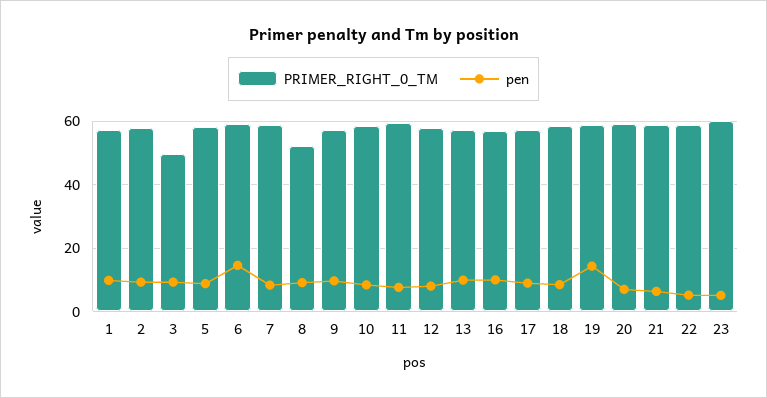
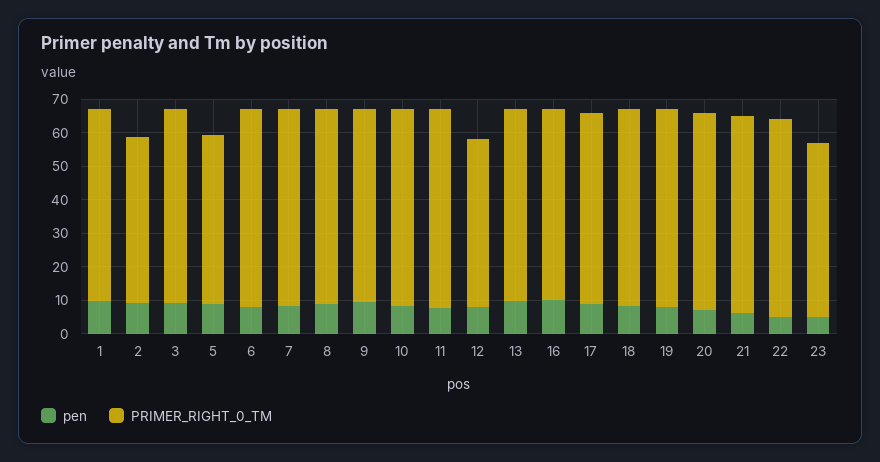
PRIMER_RIGHT_0_TM, 2: 58 -> 50
PRIMER_RIGHT_0_TM, 3: 50 -> 57.5
PRIMER_RIGHT_0_TM, 5: 58 -> 50
pen, 6: 14 -> 7.5
PRIMER_RIGHT_0_TM, 8: 52 -> 57.5
PRIMER_RIGHT_0_TM, 12: 58 -> 50
pen, 19: 14 -> 7.5
PRIMER_RIGHT_0_TM, 23: 60 -> 52.5

